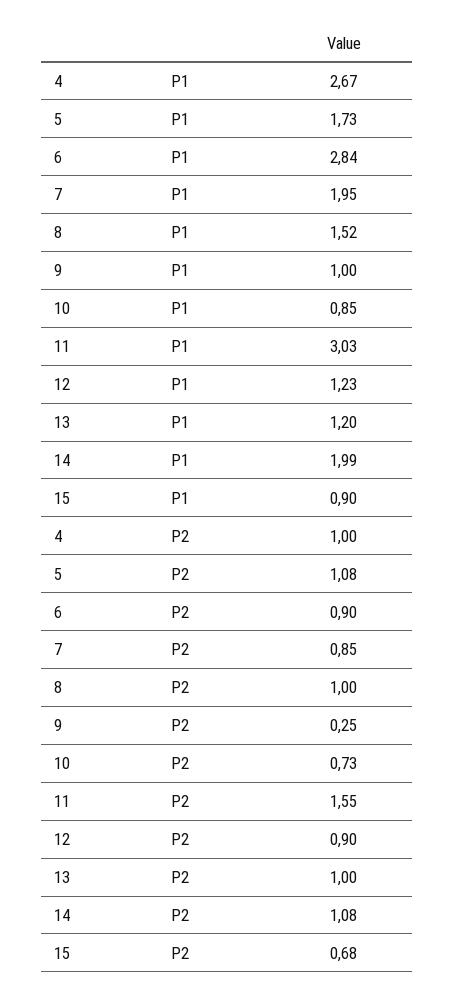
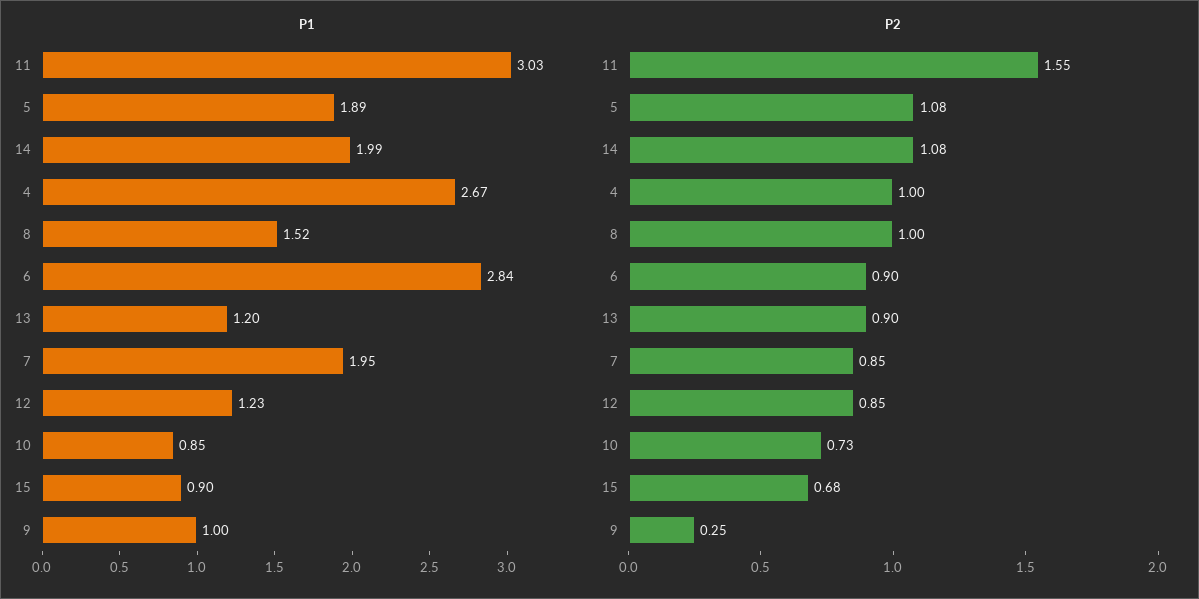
P1, 5: 1.73 -> 1.89
P2, 12: 0.9 -> 0.85
P2, 13: 1 -> 0.9

